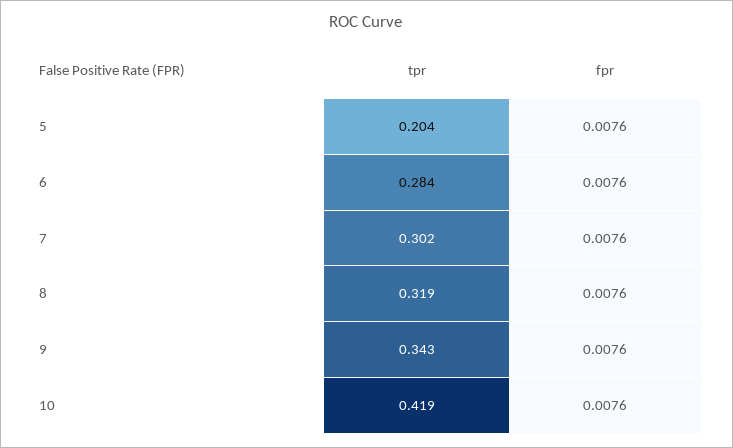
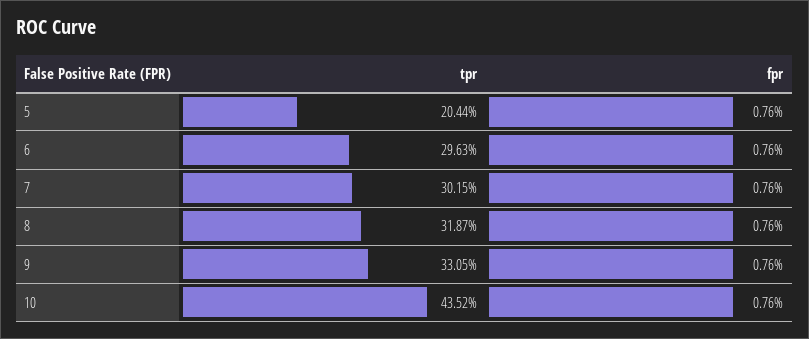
tpr, 6: 0.284 -> 0.2963
tpr, 9: 0.343 -> 0.3305
tpr, 10: 0.419 -> 0.4352

